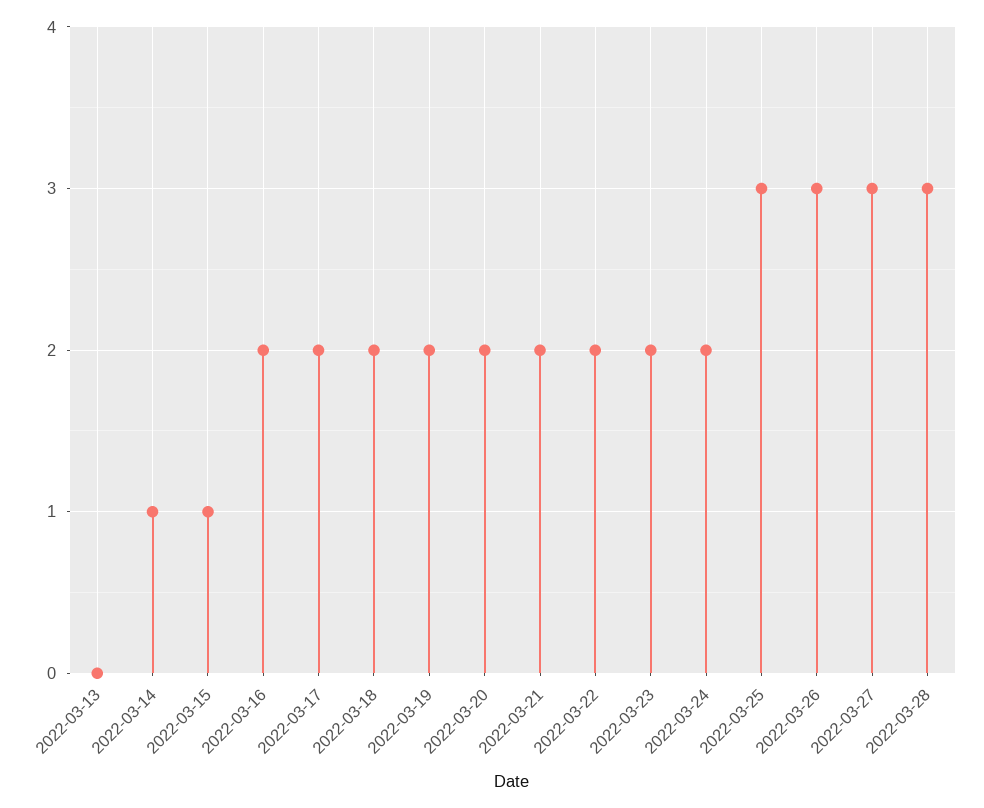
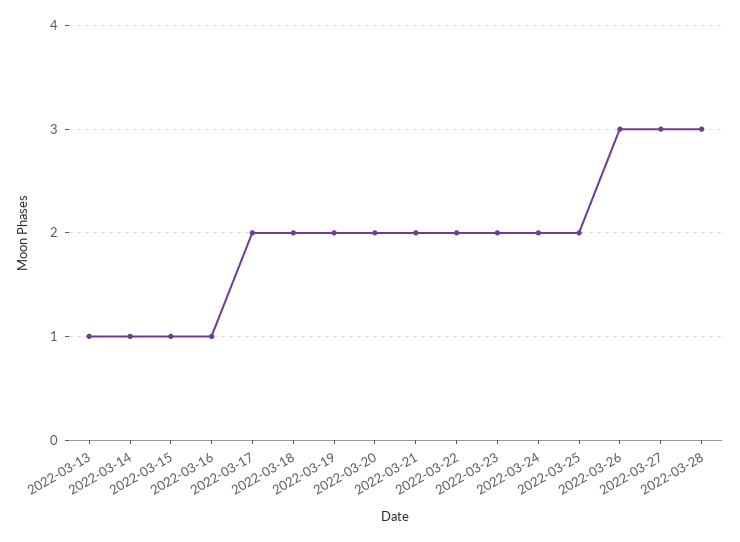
2022-03-13: 0 -> 1
2022-03-16: 2 -> 1
2022-03-25: 3 -> 2

